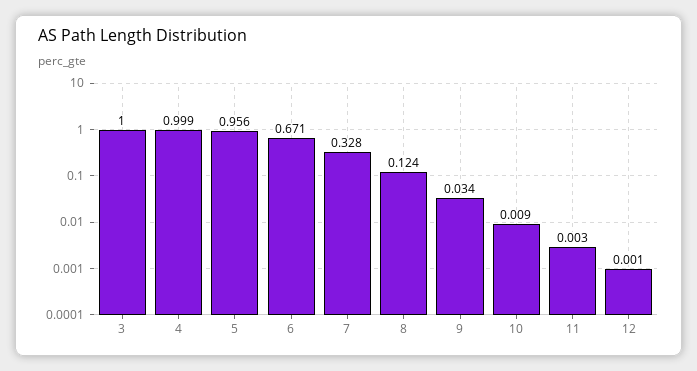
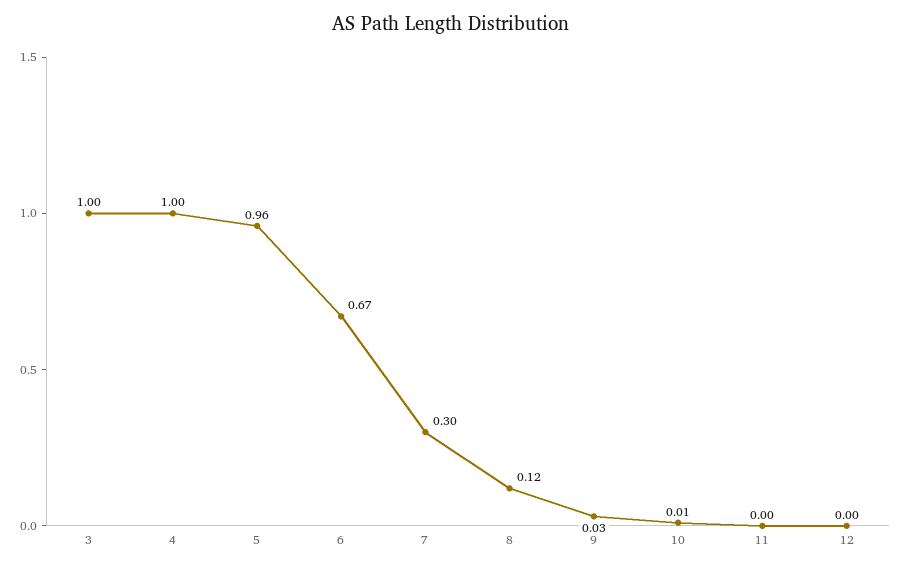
7: 0.328 -> 0.3

